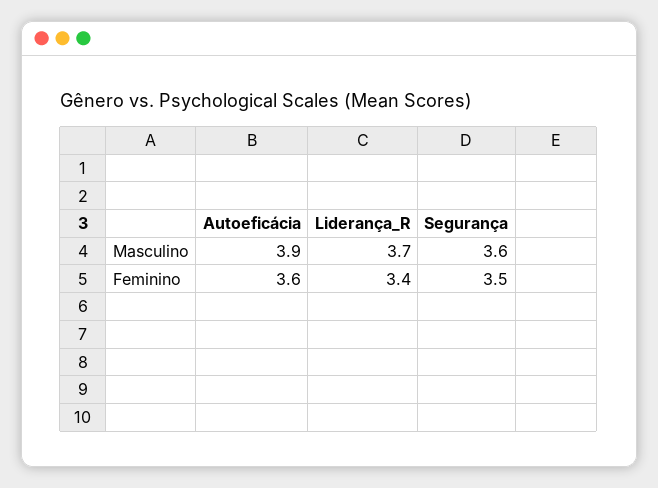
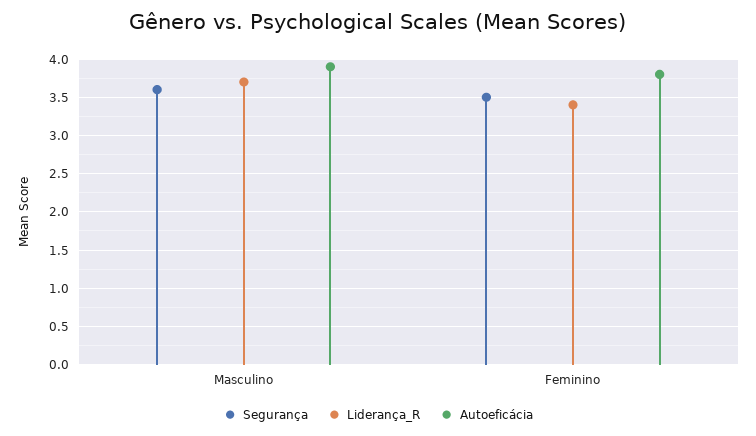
Autoeficácia, Feminino: 3.6 -> 3.8

